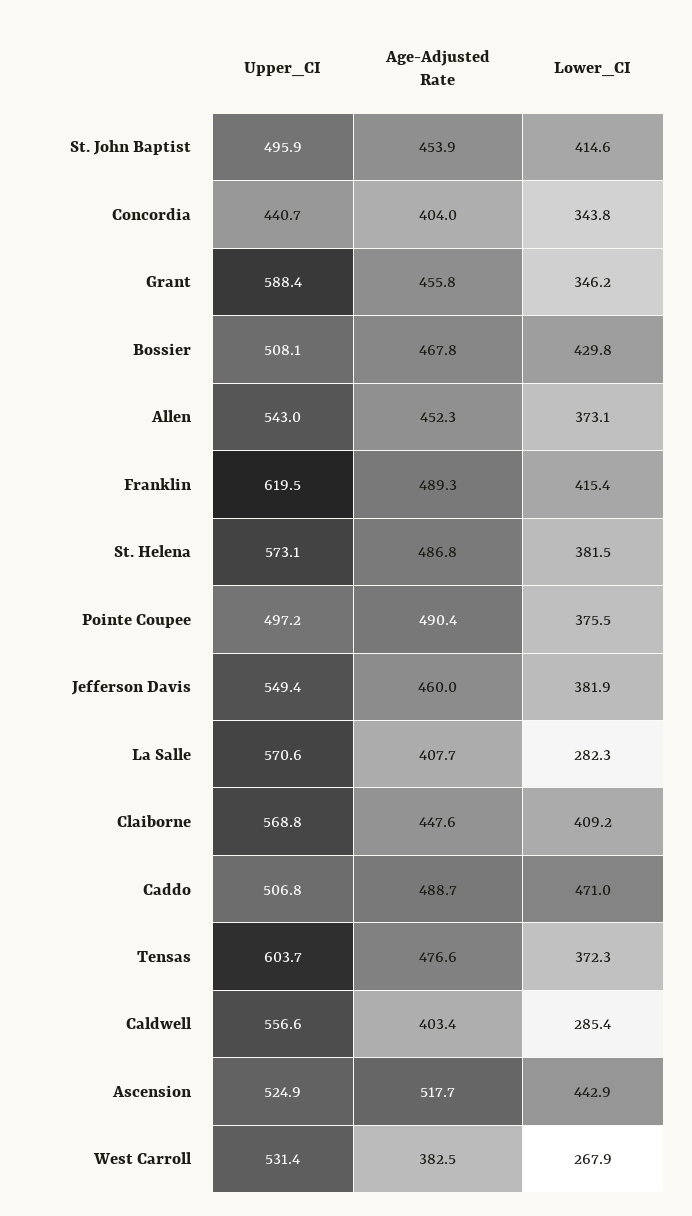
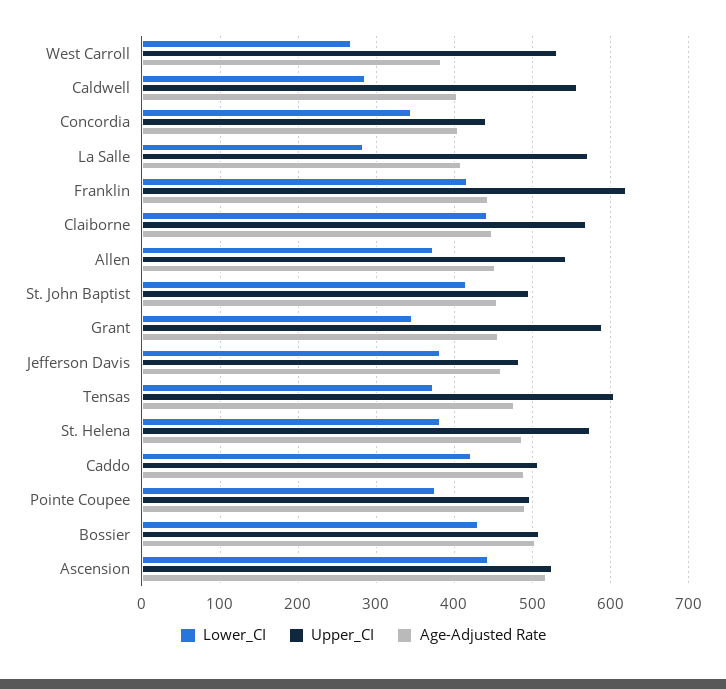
Age-Adjusted Rate, Bossier: 467.8 -> 500
Age-Adjusted Rate, Franklin: 489.3 -> 440
Upper_CI, Jefferson Davis: 549.4 -> 480
Lower_CI, Claiborne: 409.2 -> 440
Lower_CI, Caddo: 471 -> 420

